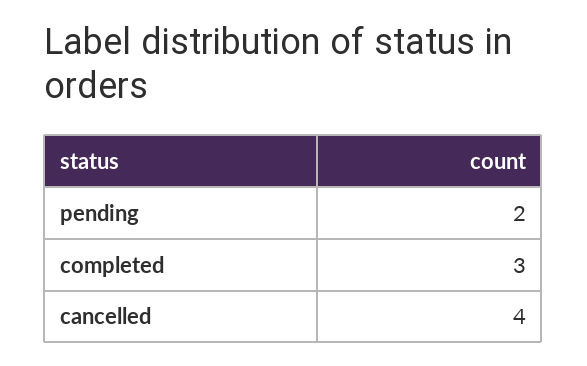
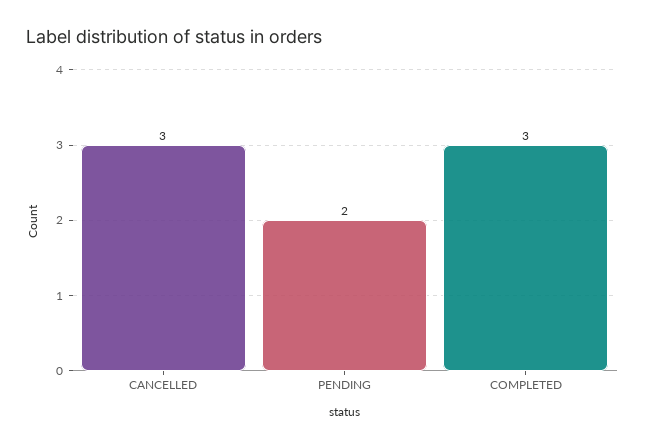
cancelled: 4 -> 3

